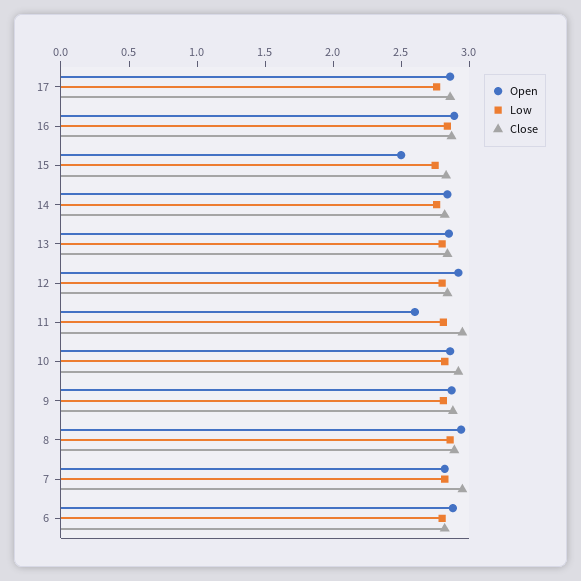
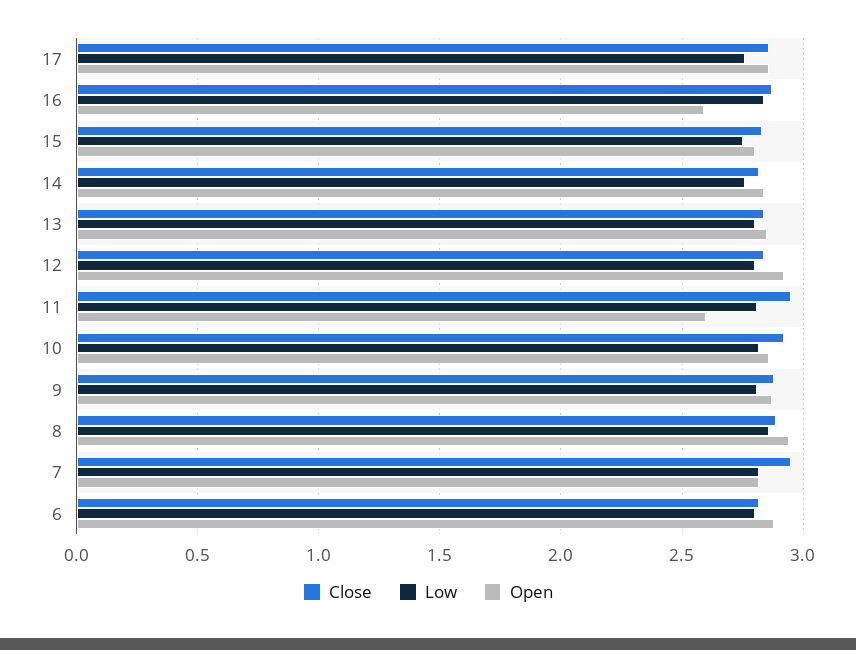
Open, 16: 2.9 -> 2.6
Open, 15: 2.5 -> 2.8

